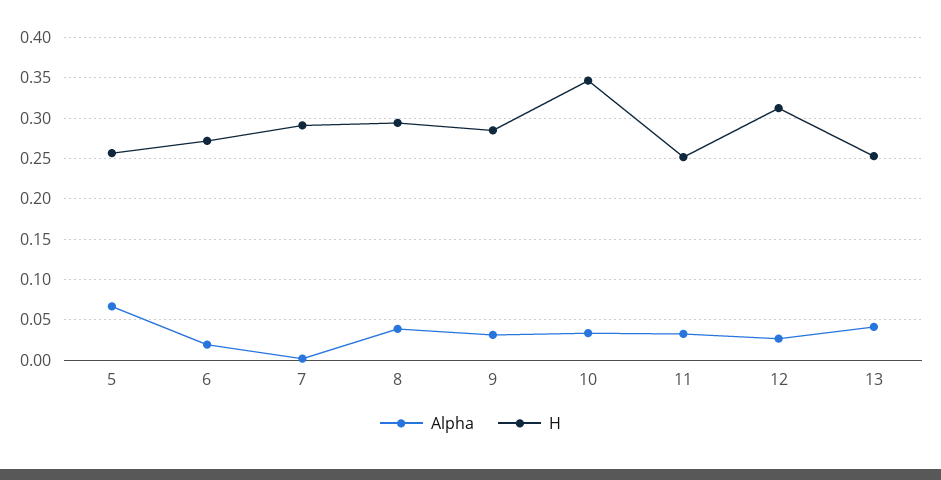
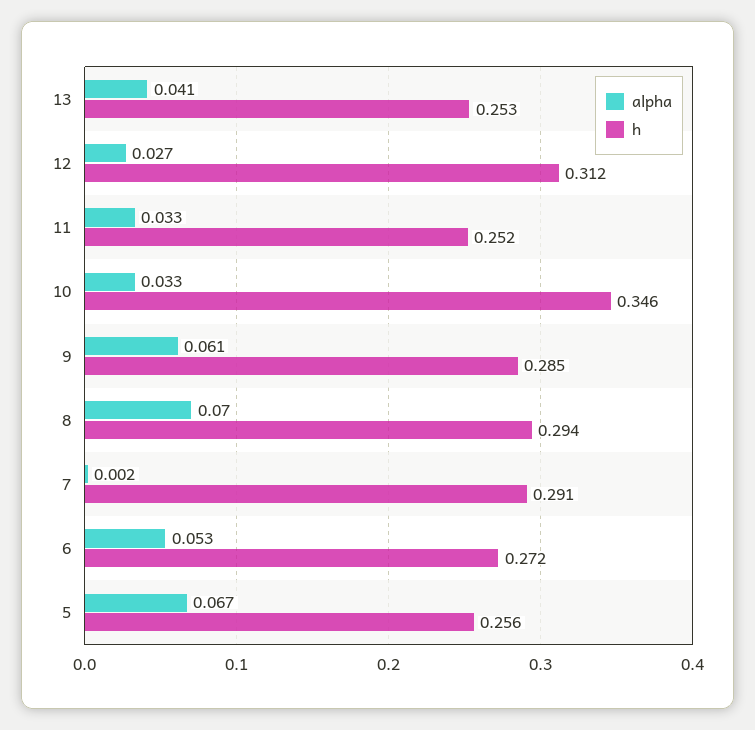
Alpha, 6: 0.02 -> 0.053
Alpha, 8: 0.04 -> 0.07
Alpha, 9: 0.03 -> 0.061

